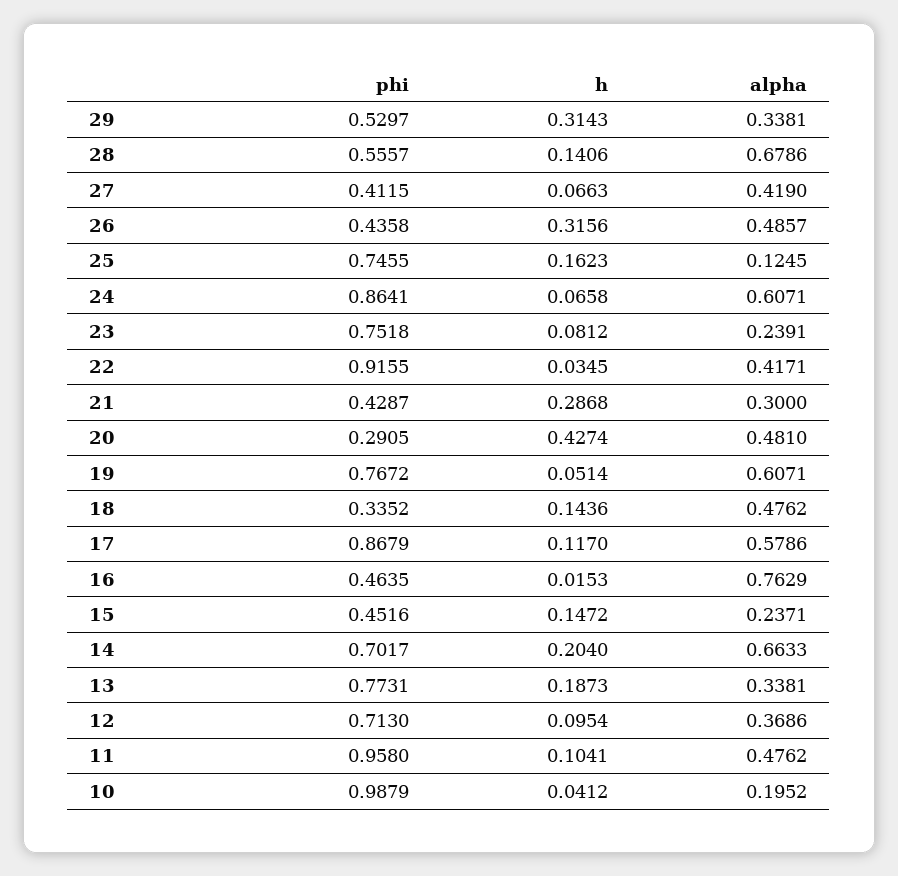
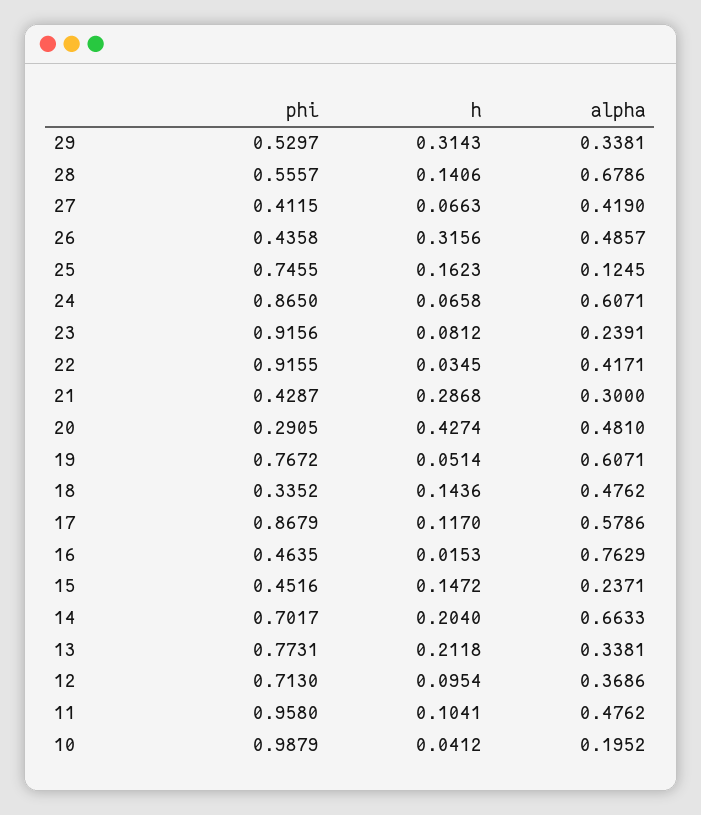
phi, 24: 0.8641 -> 0.865
phi, 23: 0.7518 -> 0.9156
h, 13: 0.1873 -> 0.2118

